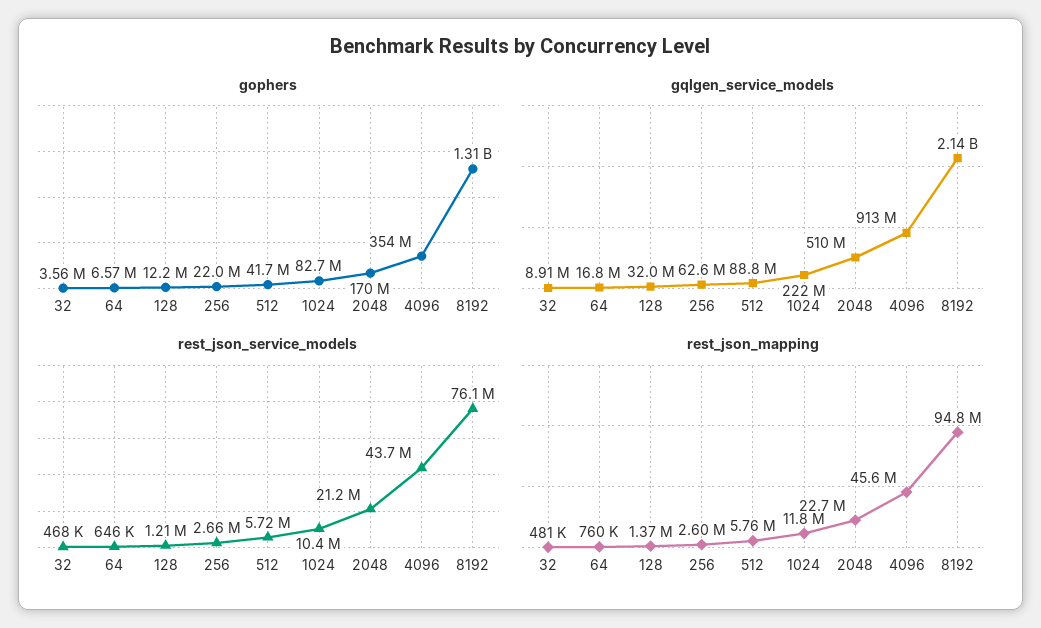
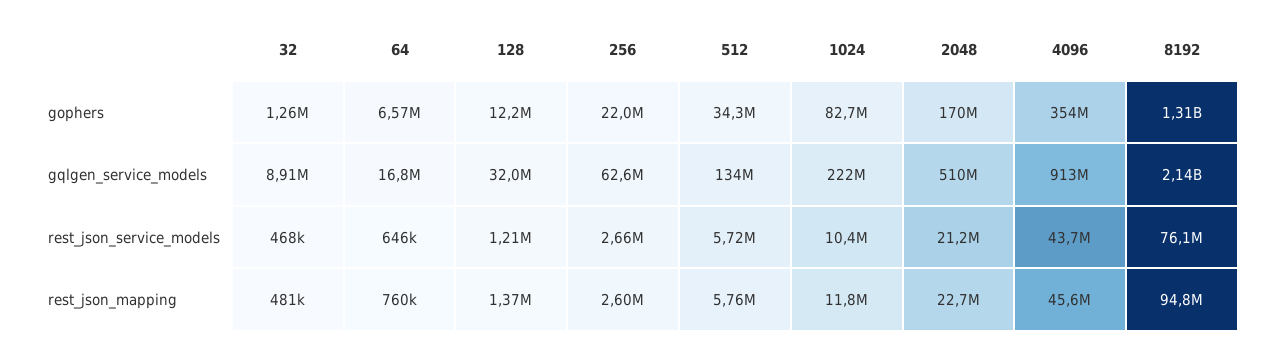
gophers, 32: 3560000 -> 1260000
gophers, 512: 41700000 -> 34300000
gqlgen_service_models, 512: 88800000 -> 134000000

